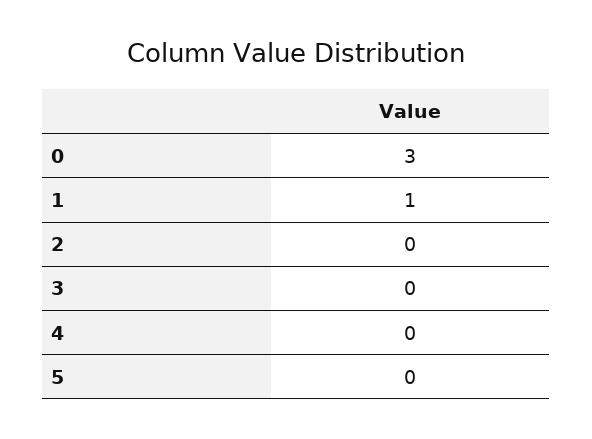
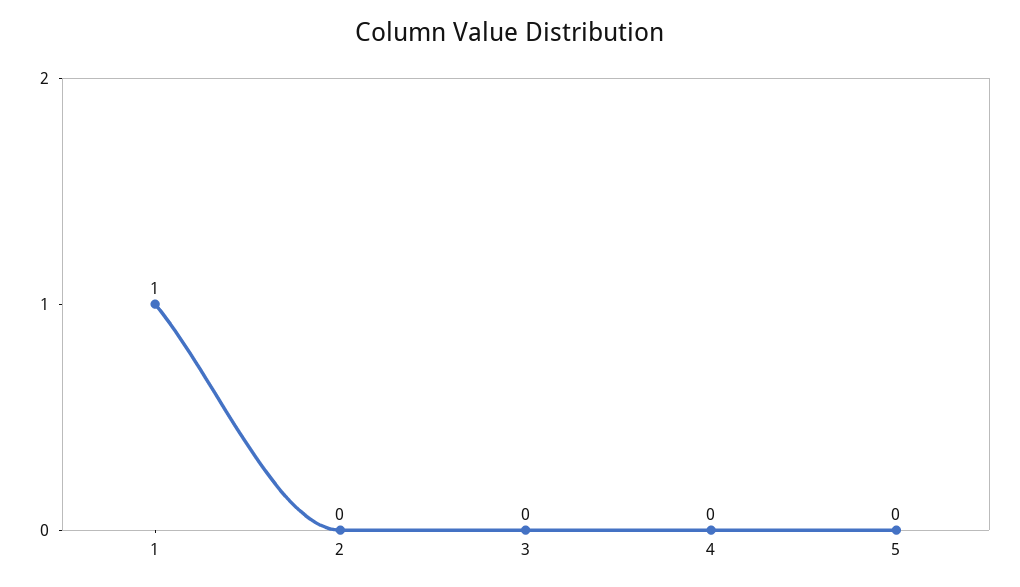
0: 3 -> none

